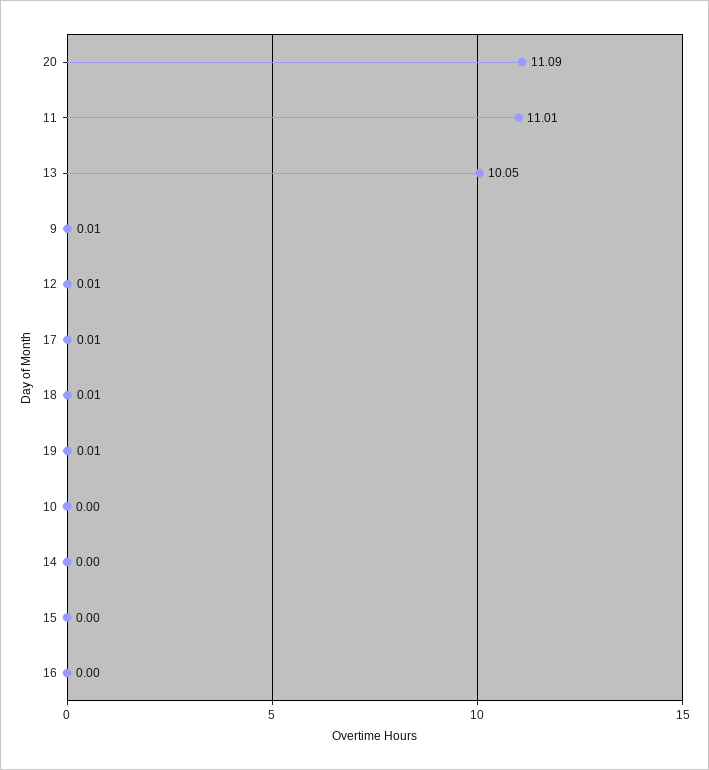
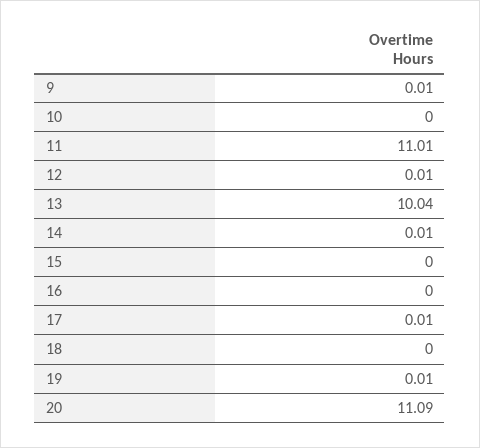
13: 10.05 -> 10.04
18: 0.01 -> 0
14: 0 -> 0.01

